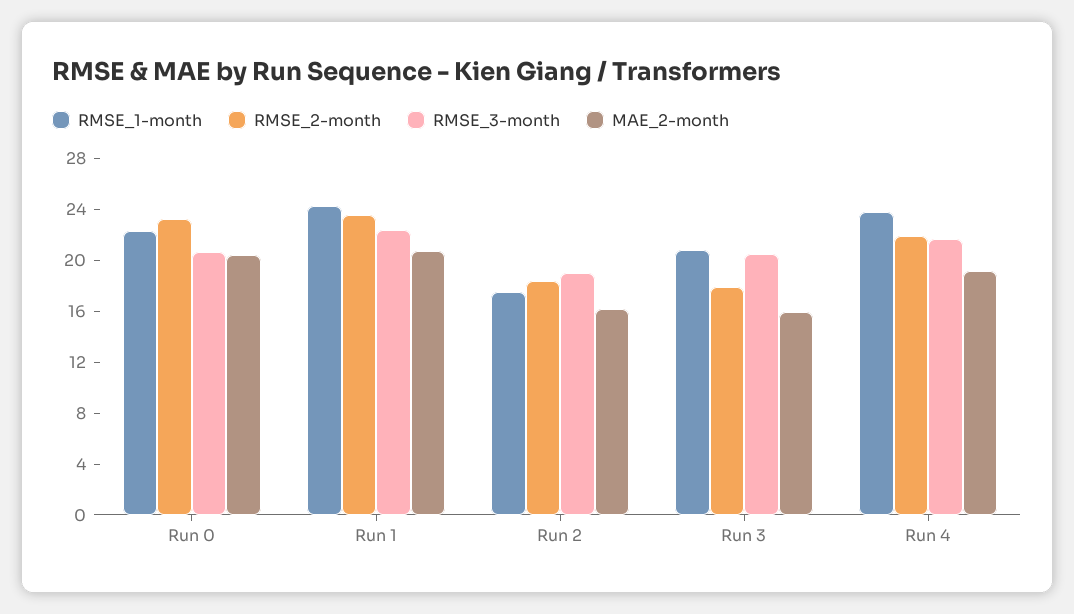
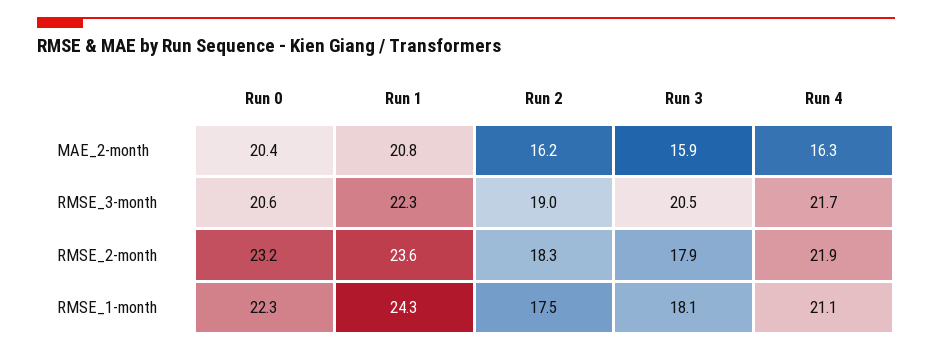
RMSE_1-month, Run 3: 21 -> 18.1
RMSE_1-month, Run 4: 24 -> 21.1
MAE_2-month, Run 4: 19 -> 16.3

